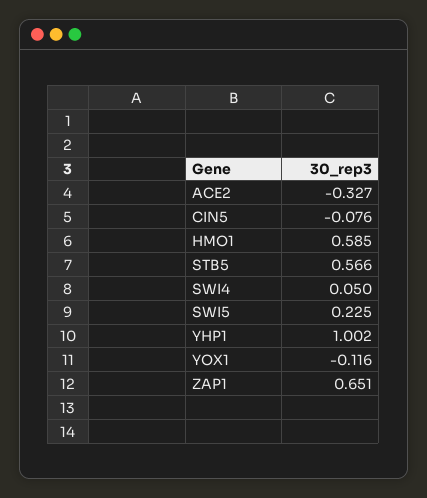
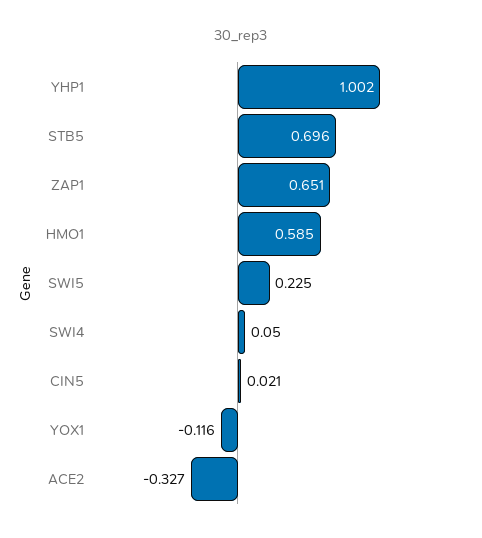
CIN5: -0.076 -> 0.021
STB5: 0.566 -> 0.696

